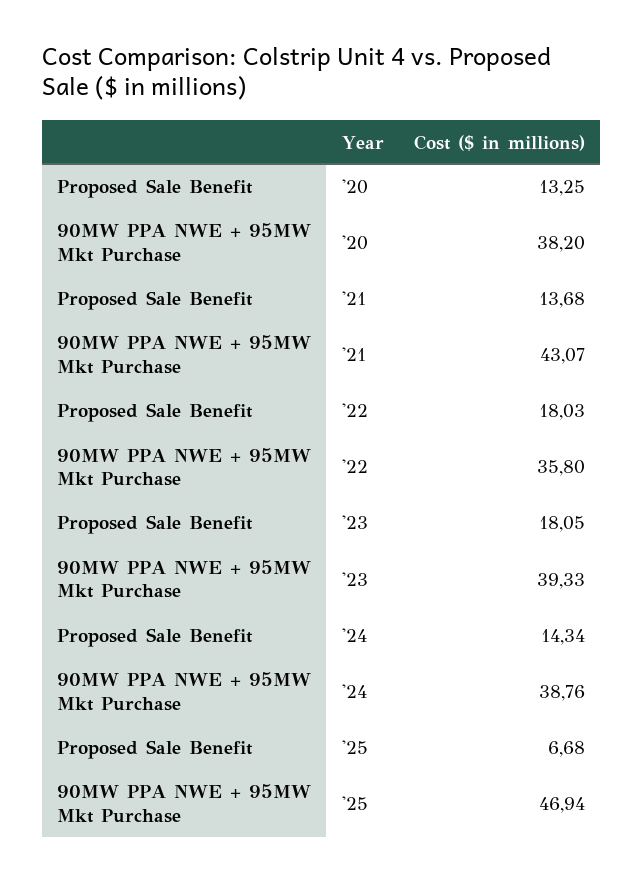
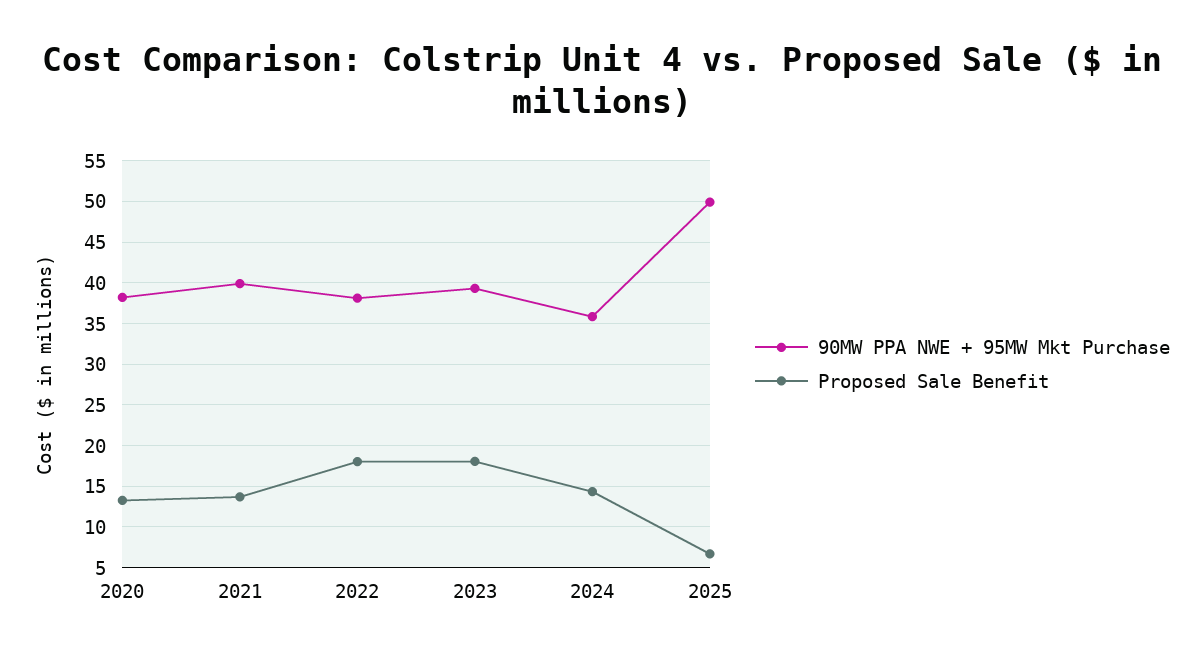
90MW PPA NWE + 95MW Mkt Purchase, '21: 43.07 -> 40
90MW PPA NWE + 95MW Mkt Purchase, '22: 35.8 -> 38
90MW PPA NWE + 95MW Mkt Purchase, '24: 38.76 -> 36
90MW PPA NWE + 95MW Mkt Purchase, '25: 46.94 -> 50

